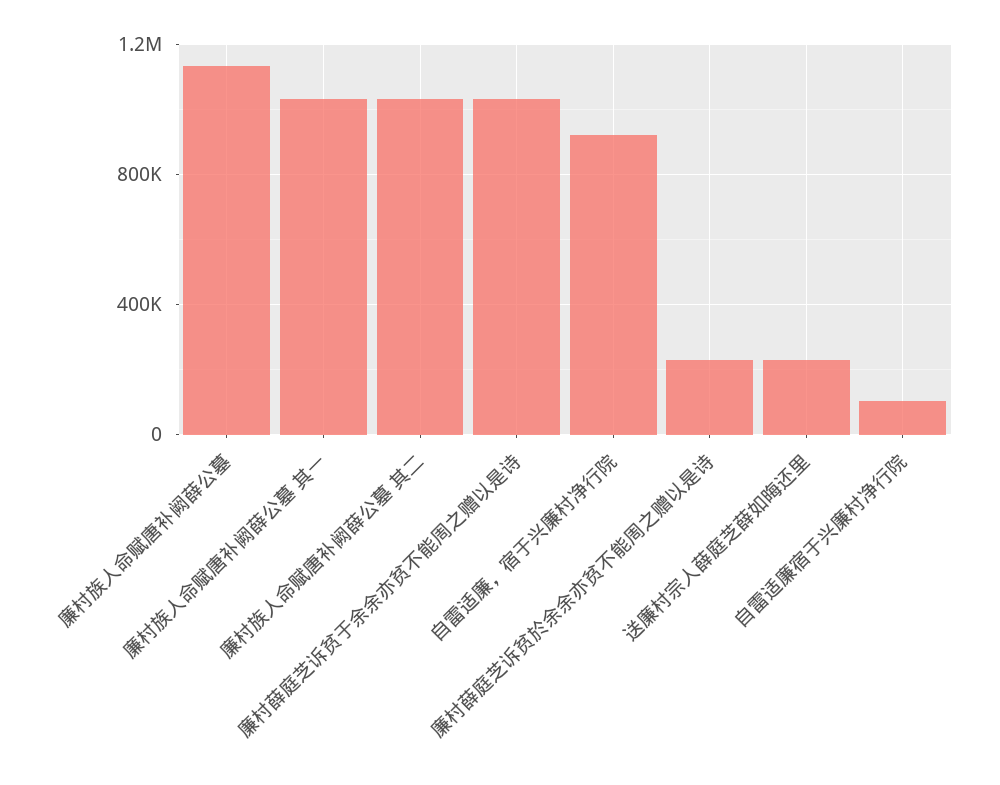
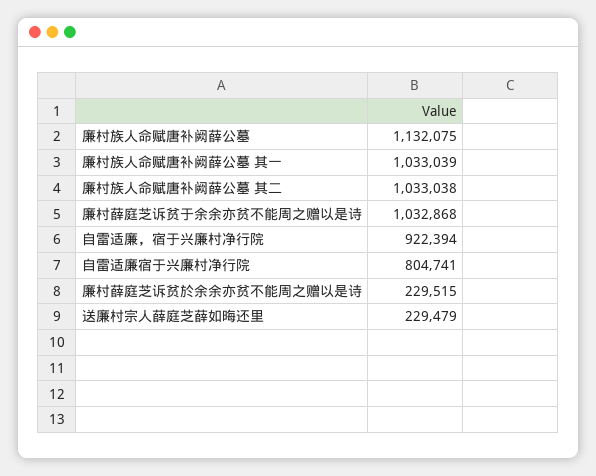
自雷适廉宿于兴廉村净行院: 100000 -> 804741

